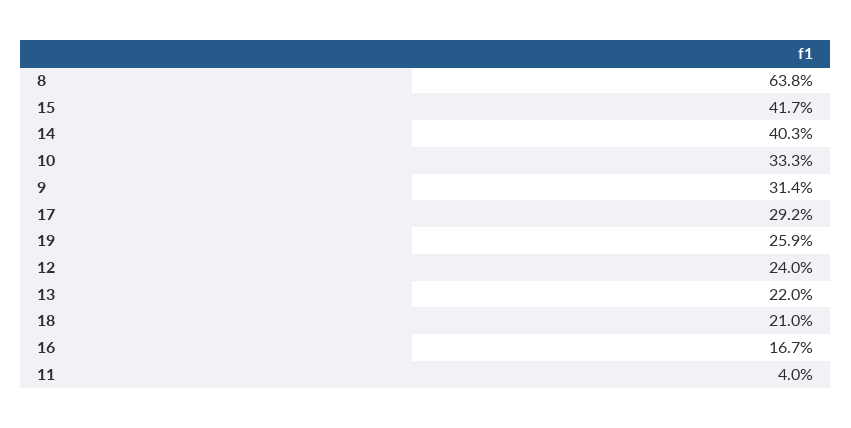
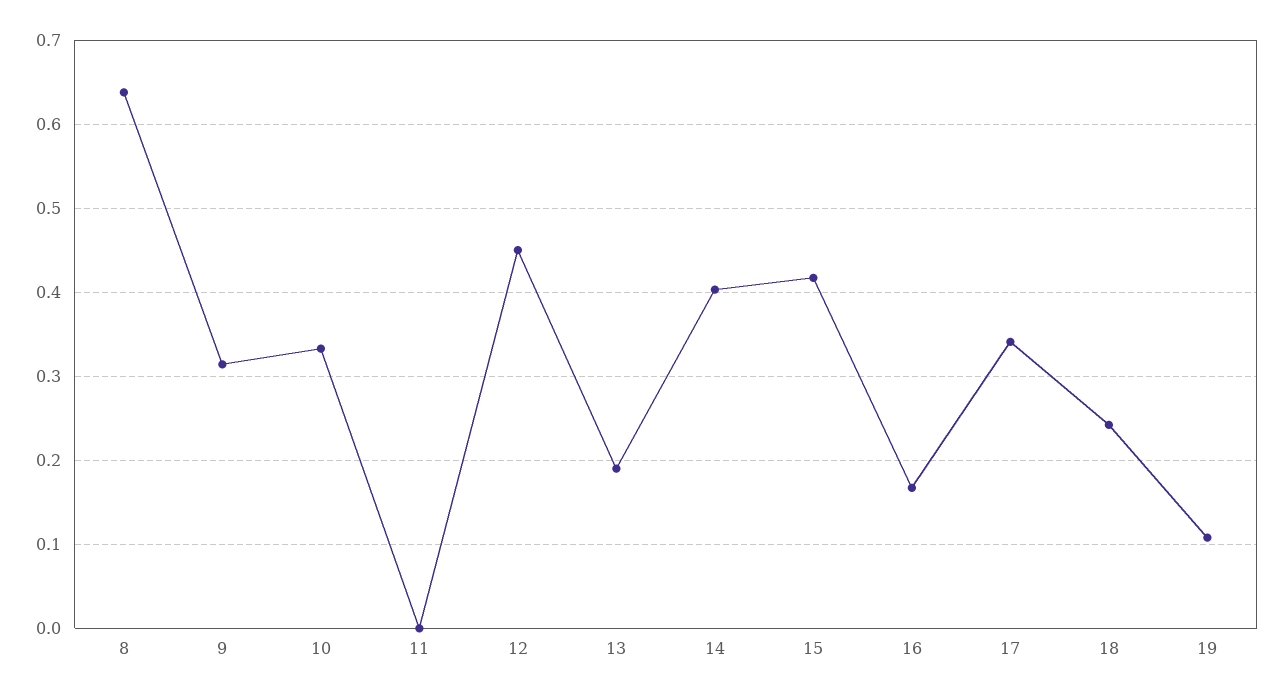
17: 0.292 -> 0.34
19: 0.259 -> 0.11
12: 0.24 -> 0.45
13: 0.22 -> 0.19
18: 0.21 -> 0.24
11: 0.04 -> 0

